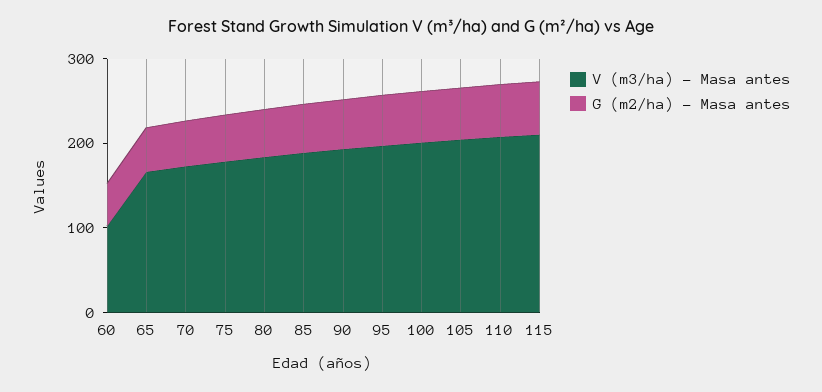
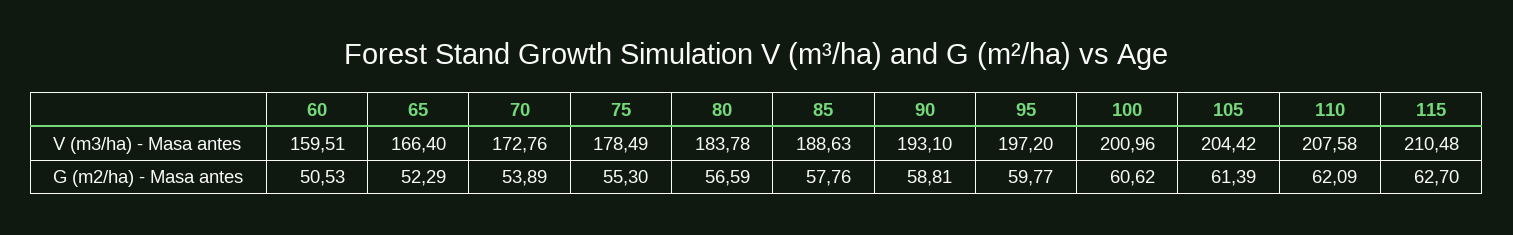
V (m3/ha) - Masa antes, 60: 100 -> 159.51

